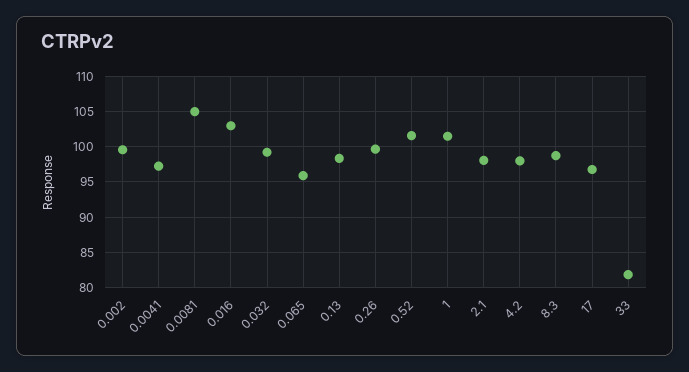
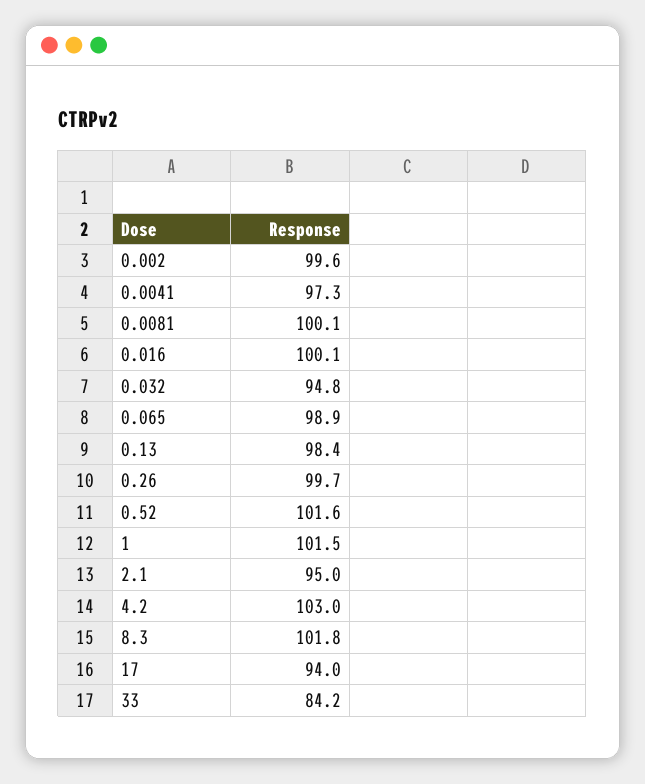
0.0081: 105 -> 100.1
0.016: 103 -> 100.1
0.032: 99 -> 94.8
0.065: 96 -> 98.9
2.1: 98 -> 95
4.2: 98 -> 103
8.3: 99 -> 101.8
17: 97 -> 94
33: 82 -> 84.2

